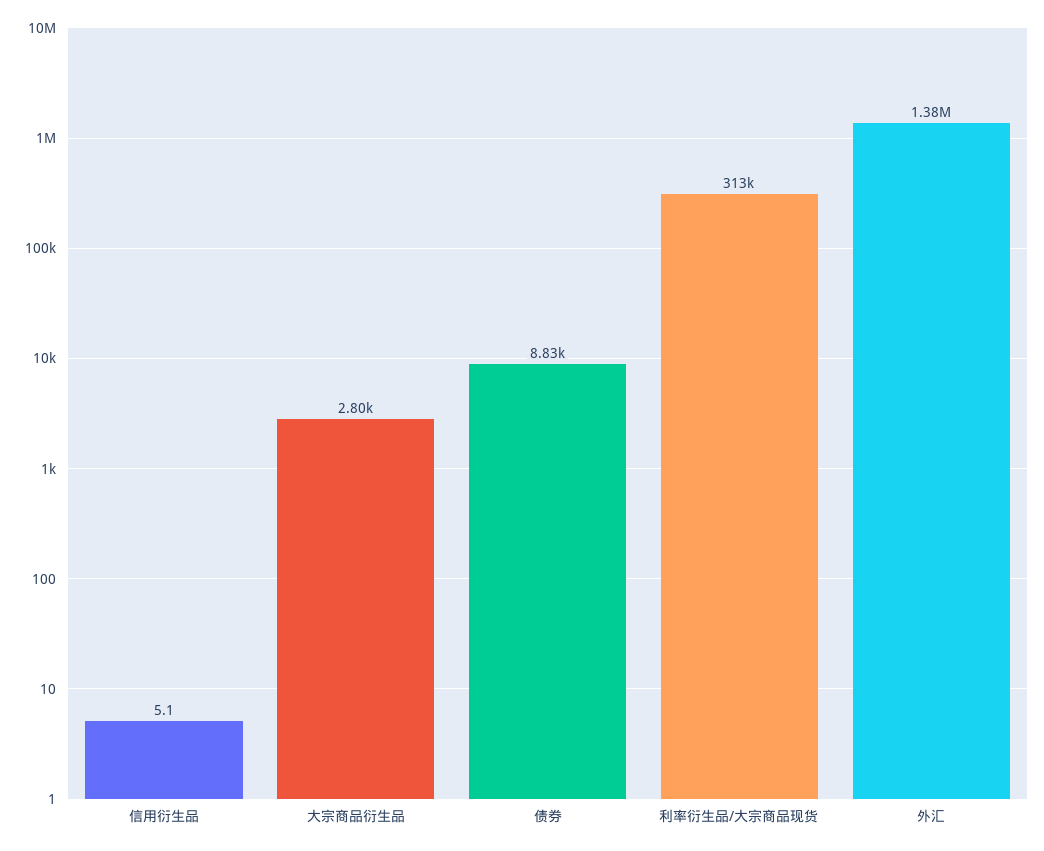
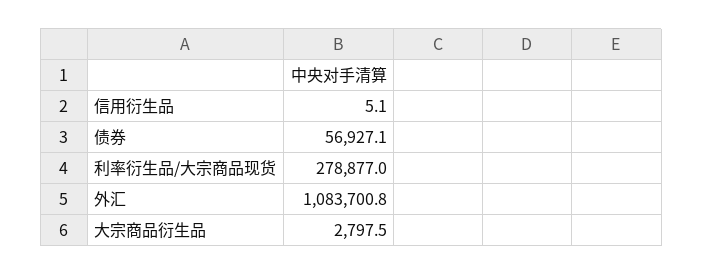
债券: 8830 -> 56927.1
利率衍生品/大宗商品现货: 313000 -> 278877
外汇: 1380000 -> 1083700.8

